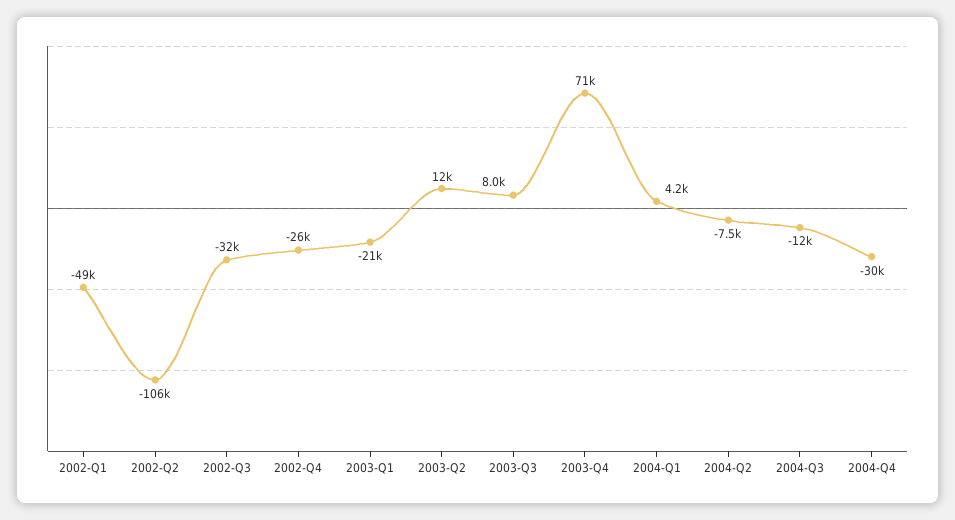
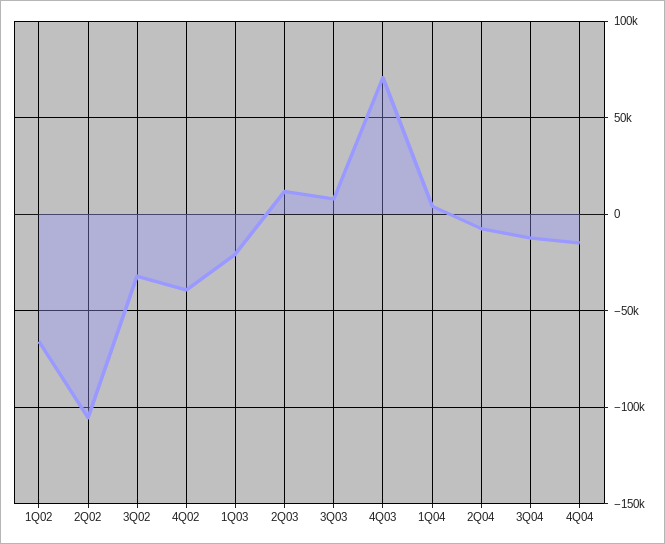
2002-Q1: -49000 -> -65000
2002-Q4: -26000 -> -40000
2004-Q4: -30000 -> -15000

